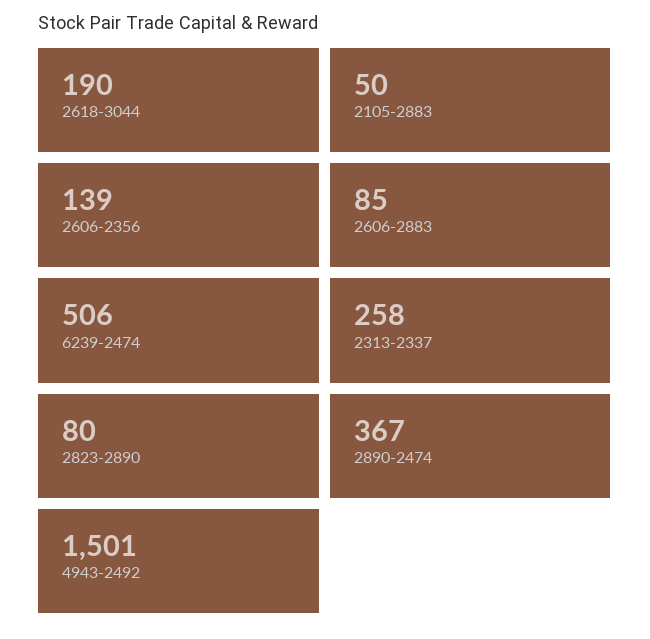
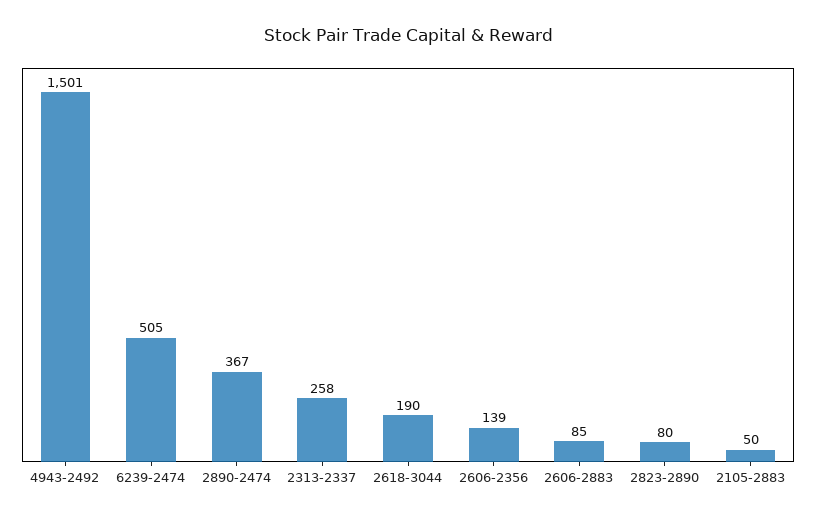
6239-2474: 506 -> 505

